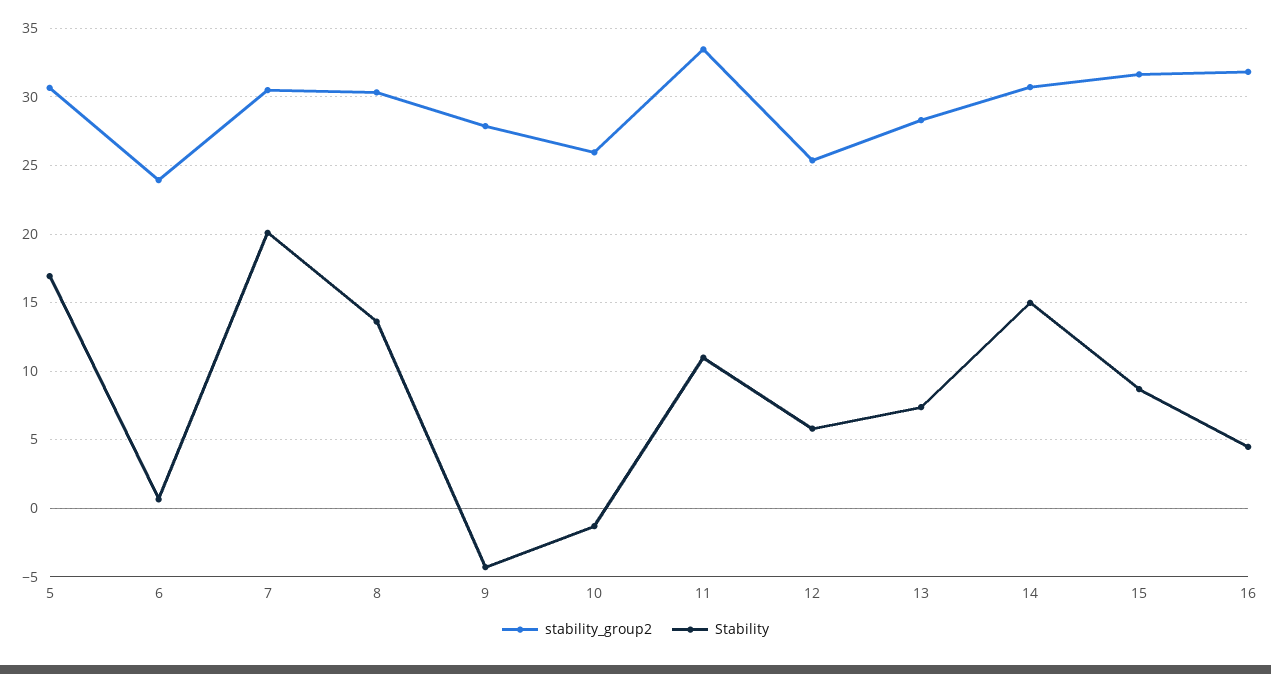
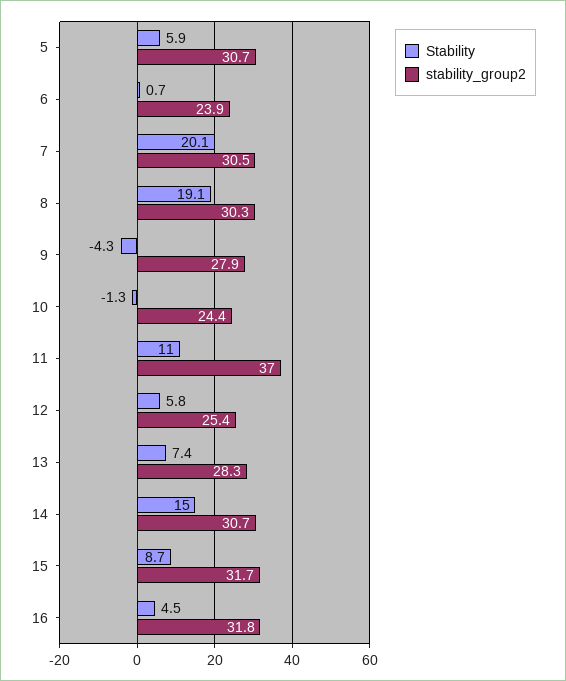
Stability, 5: 17 -> 5.9
Stability, 8: 13.5 -> 19.1
stability_group2, 10: 26 -> 24.4
stability_group2, 11: 33.5 -> 37

